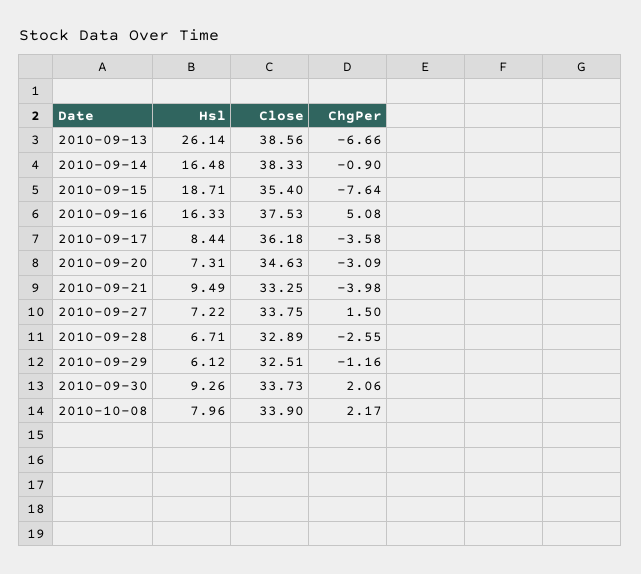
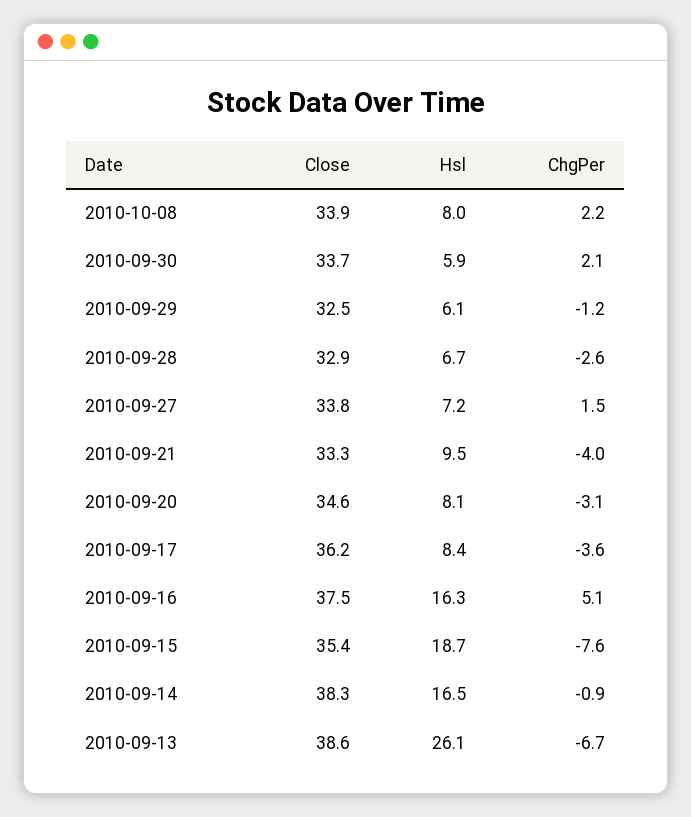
Hsl, 2010-09-20: 7.31 -> 8.1
Hsl, 2010-09-30: 9.26 -> 5.9

